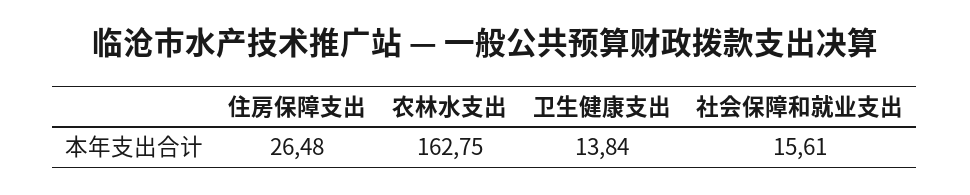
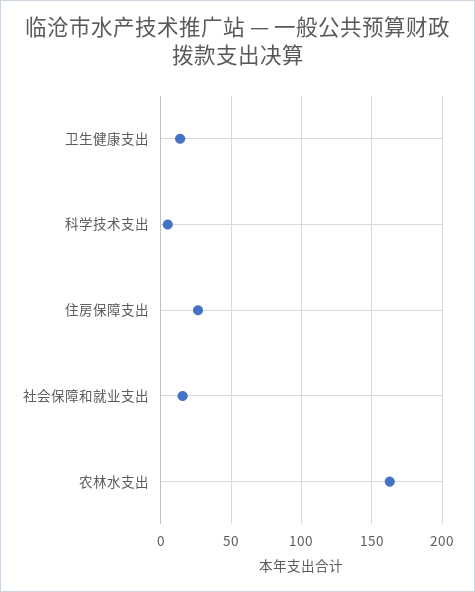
科学技术支出: none -> 5

